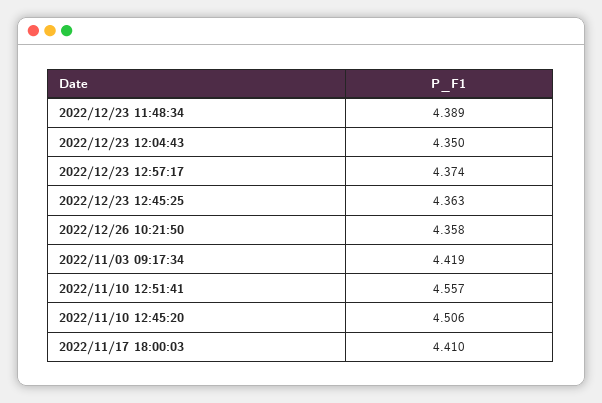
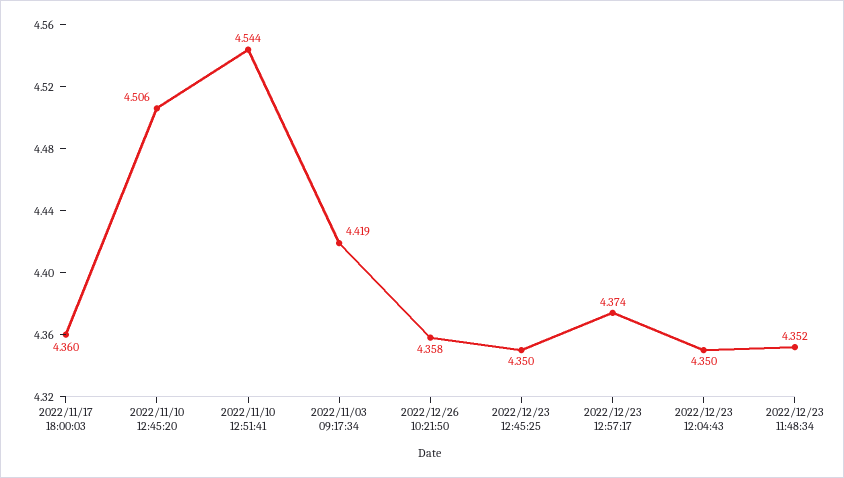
2022/12/23 11:48:34: 4.389 -> 4.352
2022/12/23 12:45:25: 4.363 -> 4.35
2022/11/10 12:51:41: 4.557 -> 4.544
2022/11/17 18:00:03: 4.41 -> 4.36

